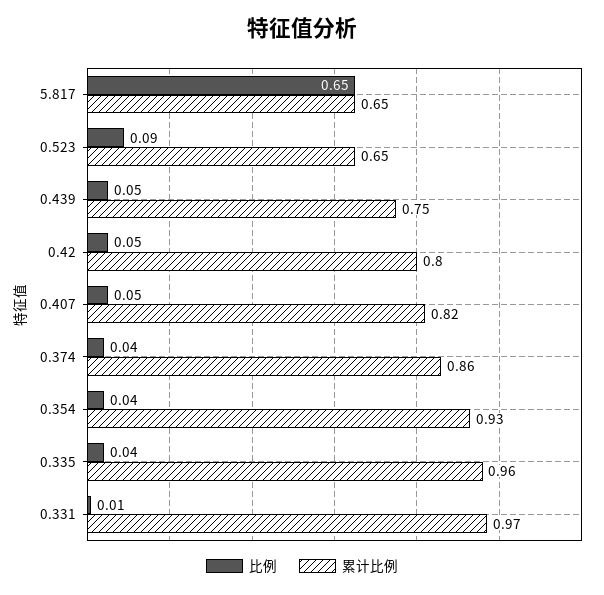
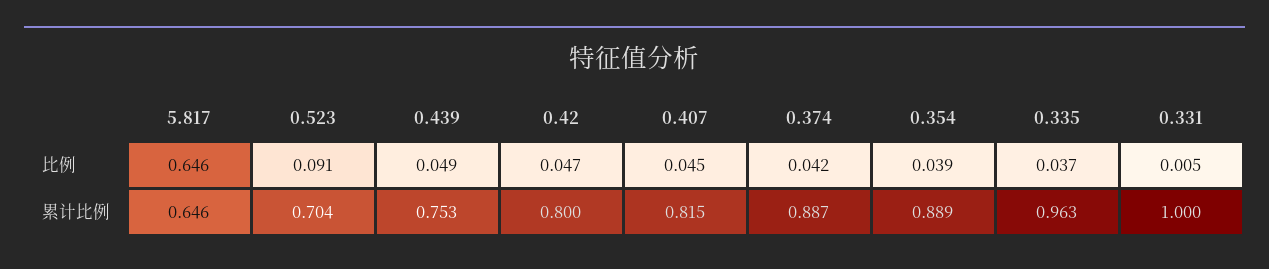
累计比例, 0.523: 0.65 -> 0.704
累计比例, 0.374: 0.86 -> 0.887
累计比例, 0.354: 0.93 -> 0.889
累计比例, 0.331: 0.97 -> 1

